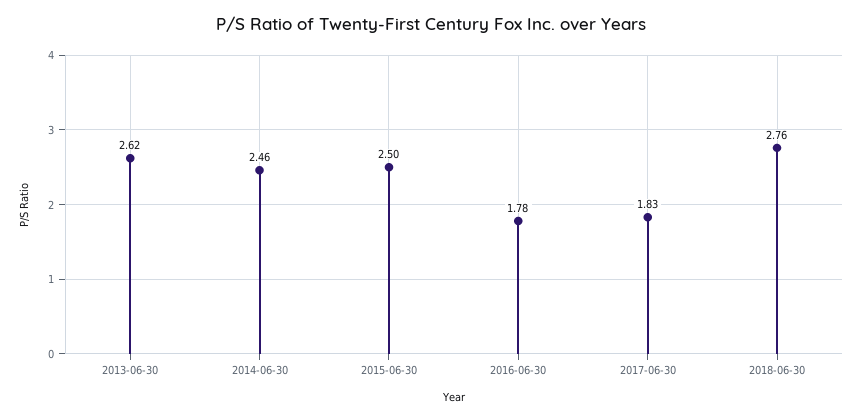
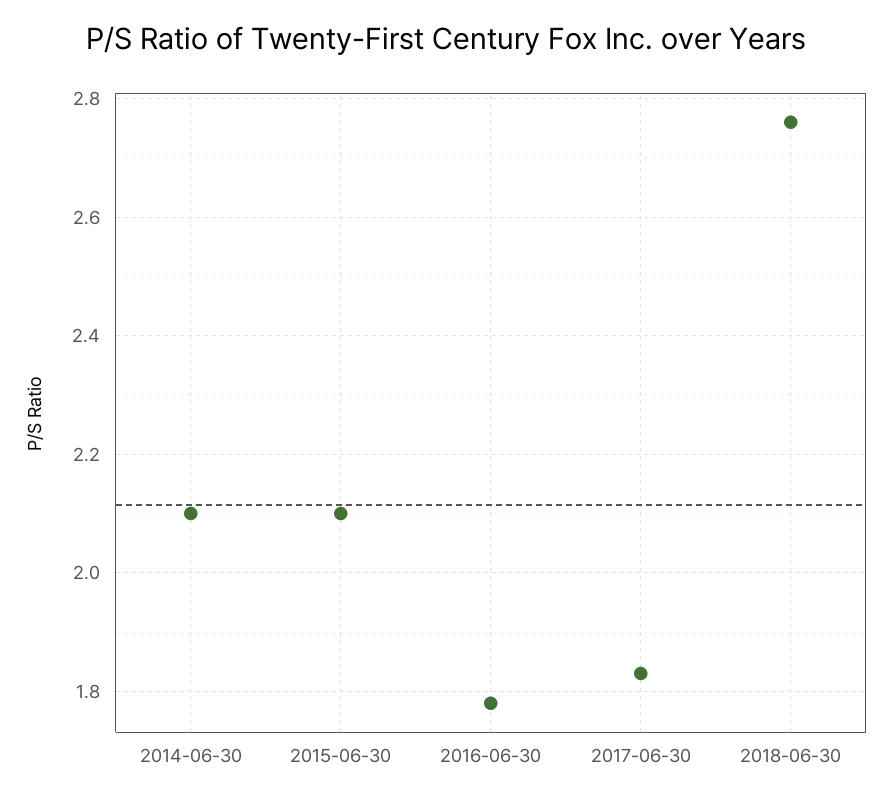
2013-06-30: 2.62 -> none
2014-06-30: 2.46 -> 2.1
2015-06-30: 2.5 -> 2.1

